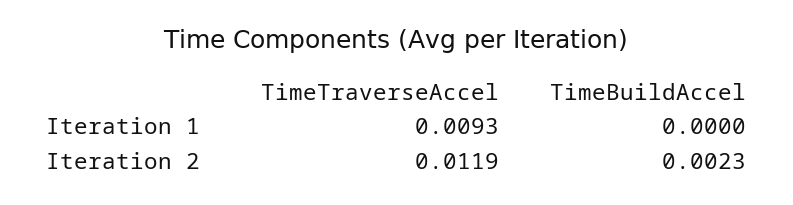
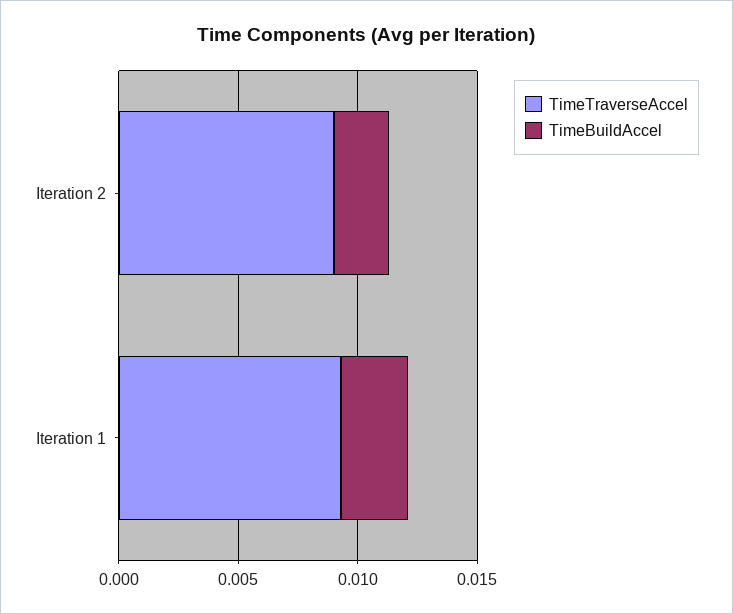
TimeBuildAccel, Iteration 1: 0 -> 0.003
TimeTraverseAccel, Iteration 2: 0.0119 -> 0.009

